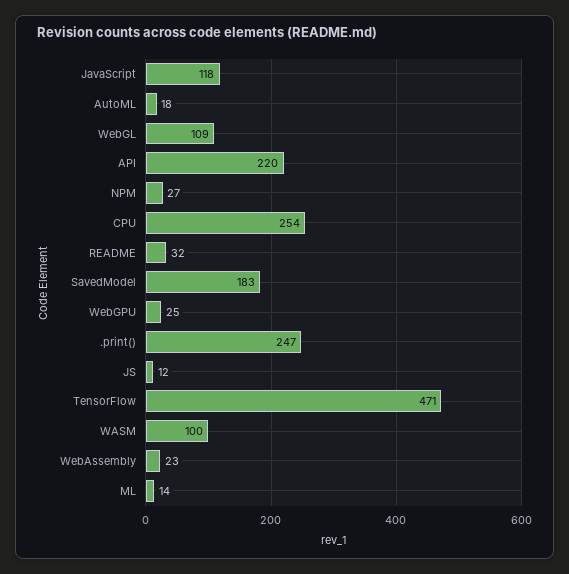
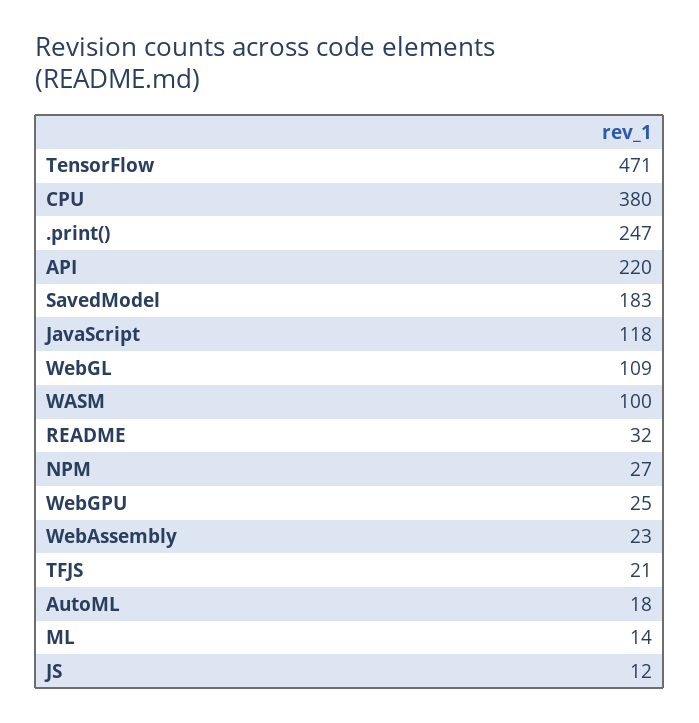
CPU: 254 -> 380
TFJS: none -> 21

